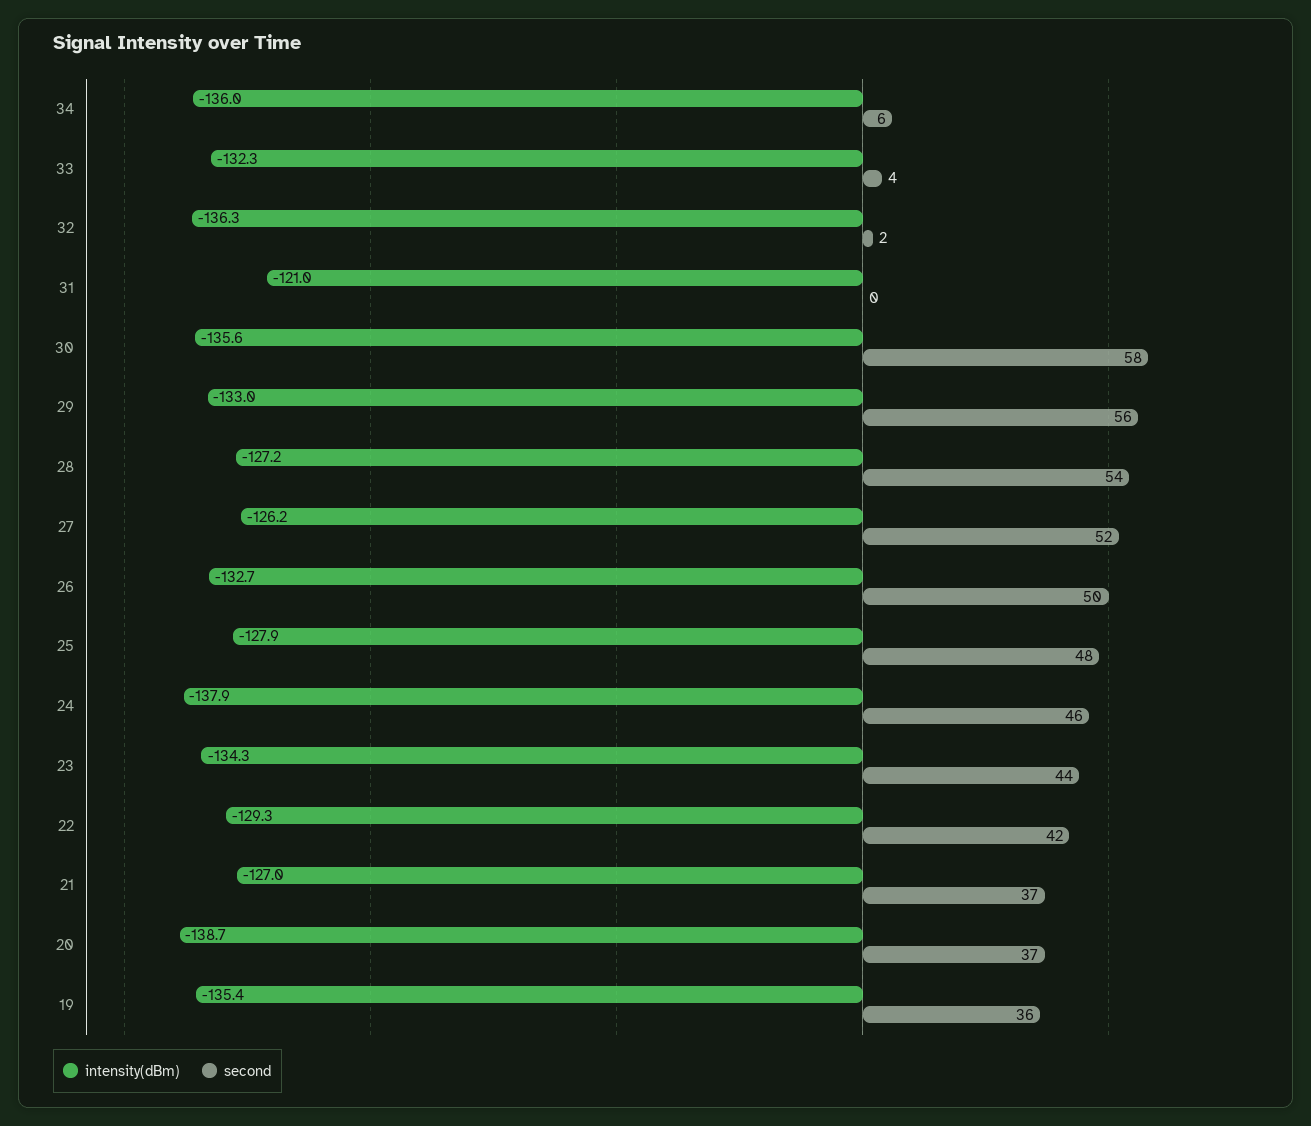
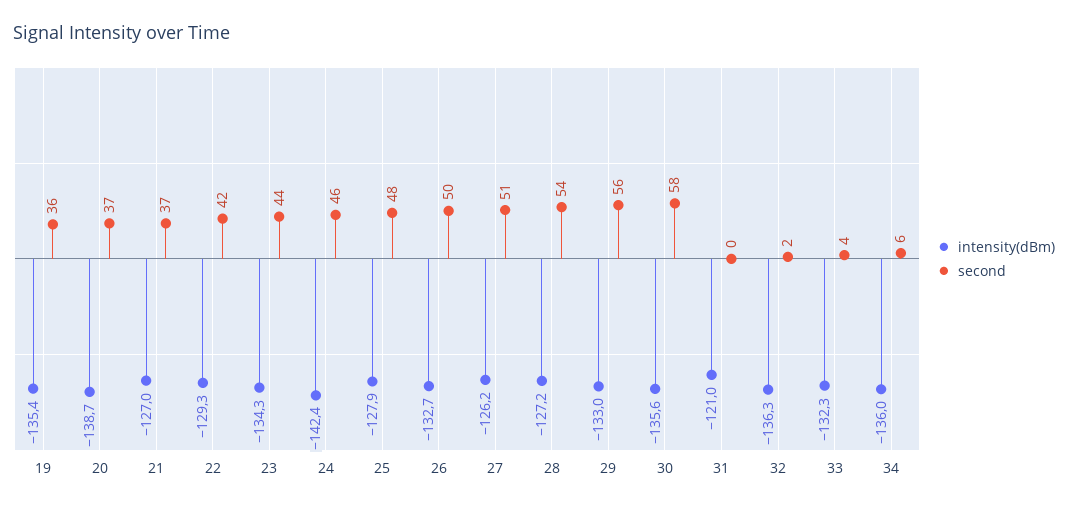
second, 27: 52 -> 51
intensity(dBm), 24: -137.9 -> -142.4

